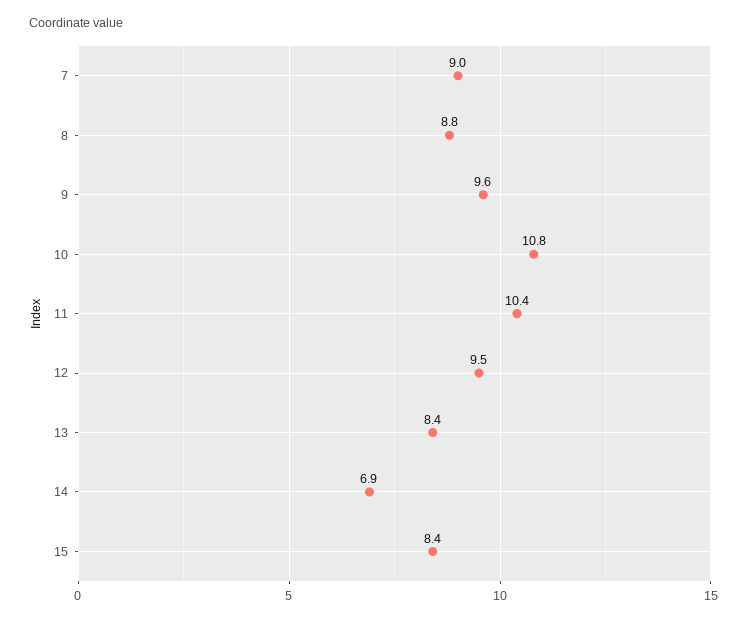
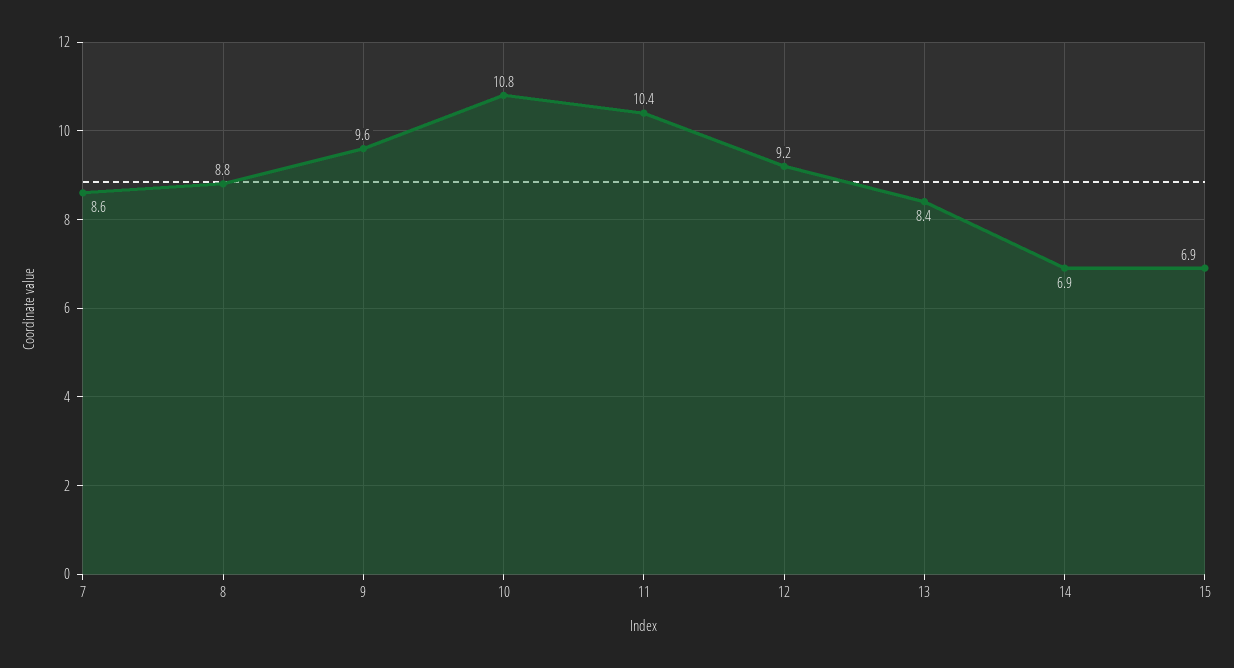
7: 9 -> 8.6
12: 9.5 -> 9.2
15: 8.4 -> 6.9

